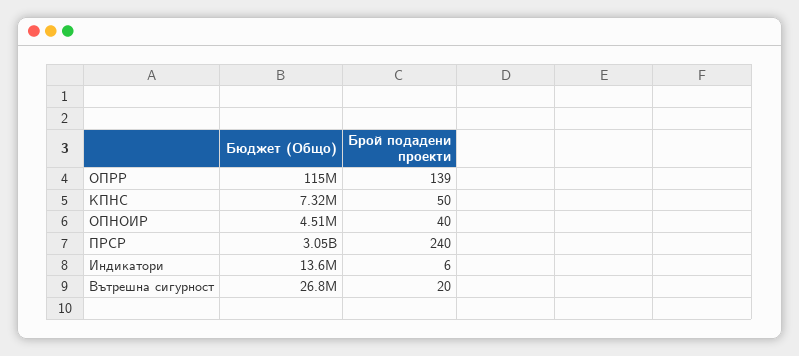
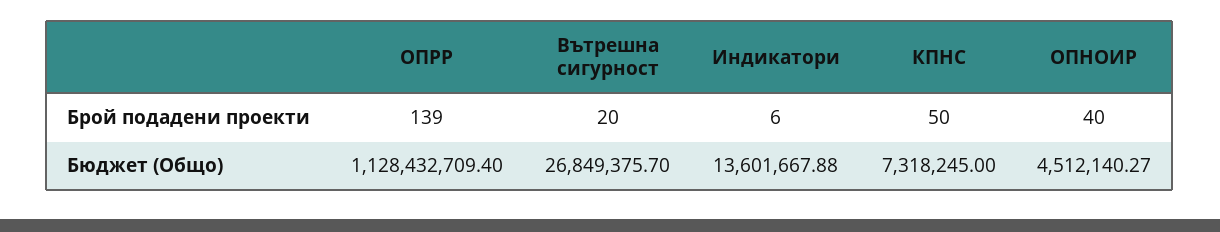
Бюджет (Общо), ОПРР: 115000000 -> 1128432709.4
Бюджет (Общо), ПРСР: 3050000000 -> none
Брой подадени проекти, ПРСР: 240 -> none

